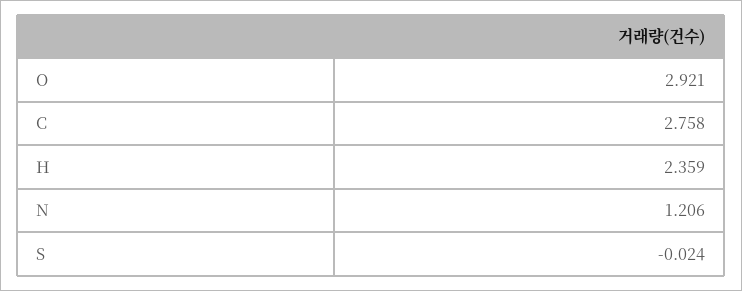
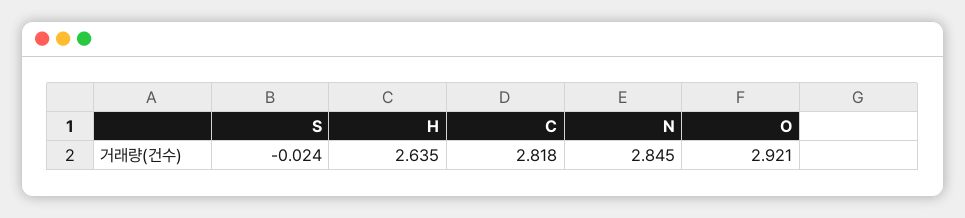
C: 2.758 -> 2.818
H: 2.359 -> 2.635
N: 1.206 -> 2.845

